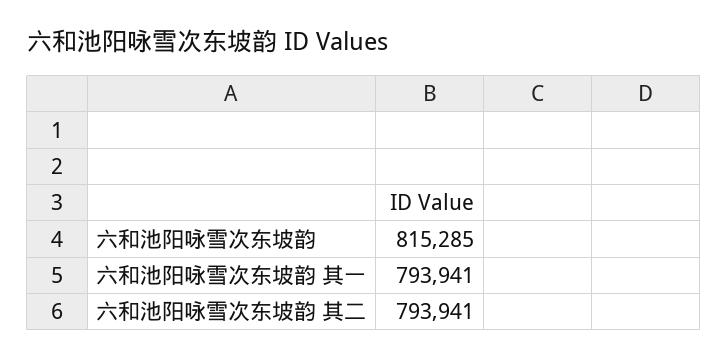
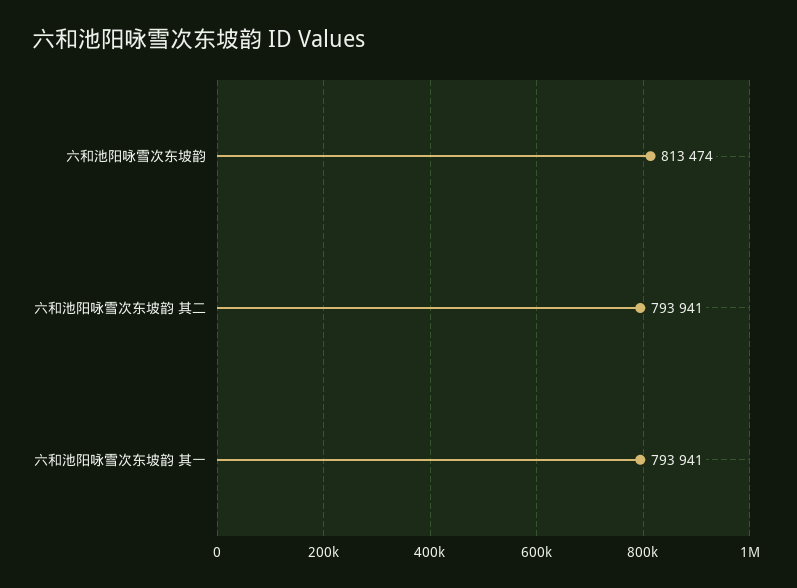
六和池阳咏雪次东坡韵: 815285 -> 813474

